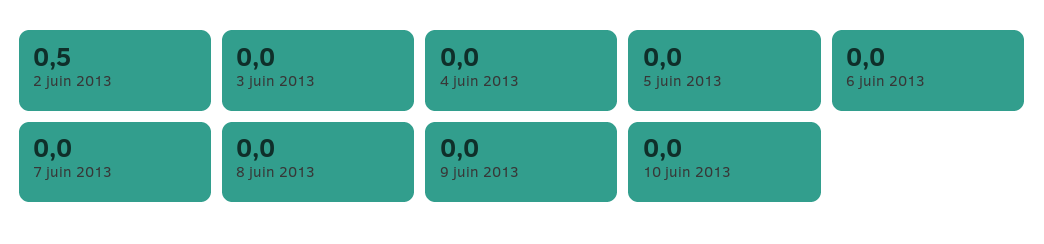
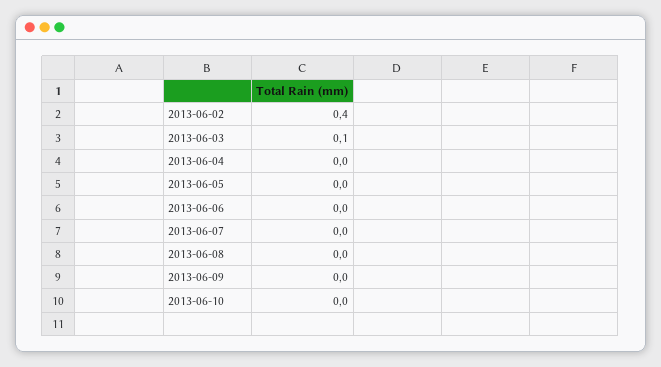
2 juin 2013: 0.5 -> 0.4
3 juin 2013: 0 -> 0.1

